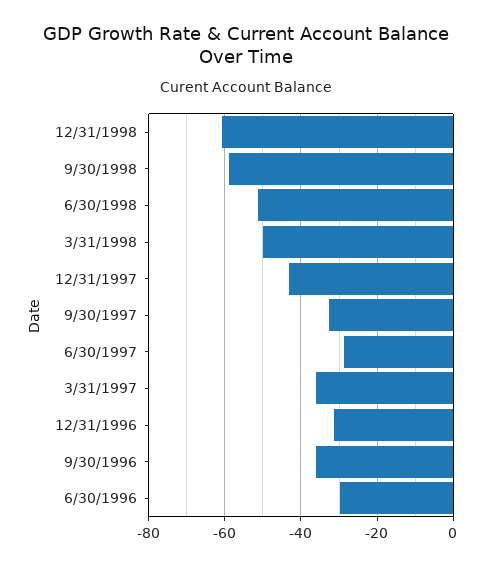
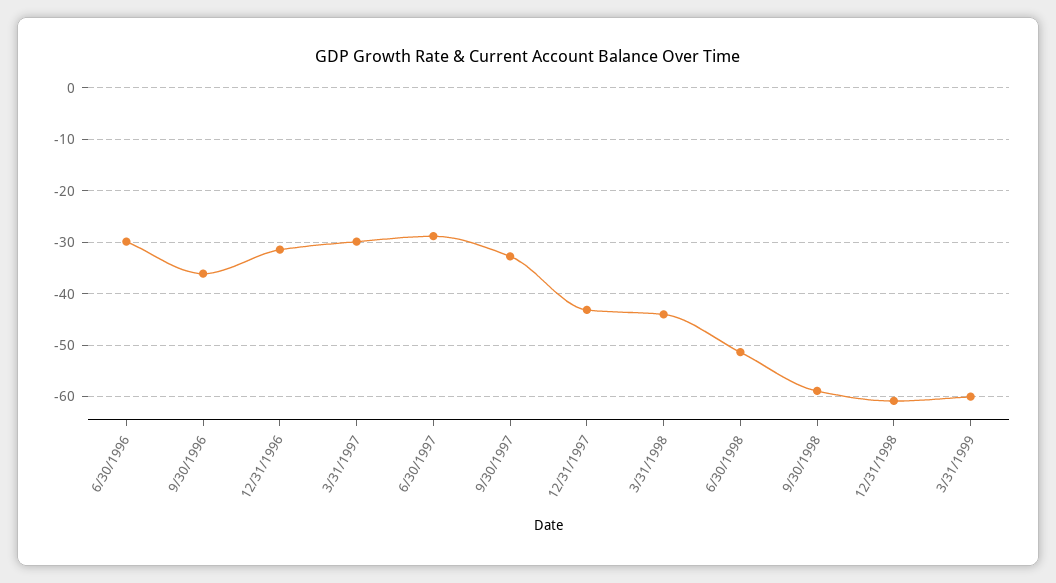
3/31/1998: -50 -> -44
3/31/1997: -36 -> -30
3/31/1999: none -> -60

